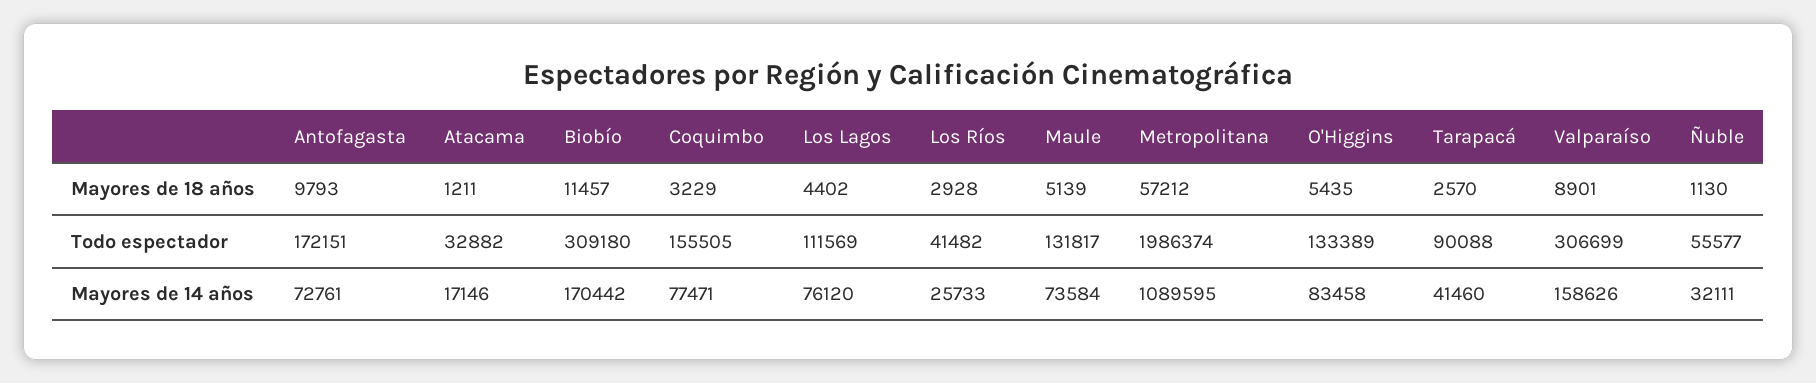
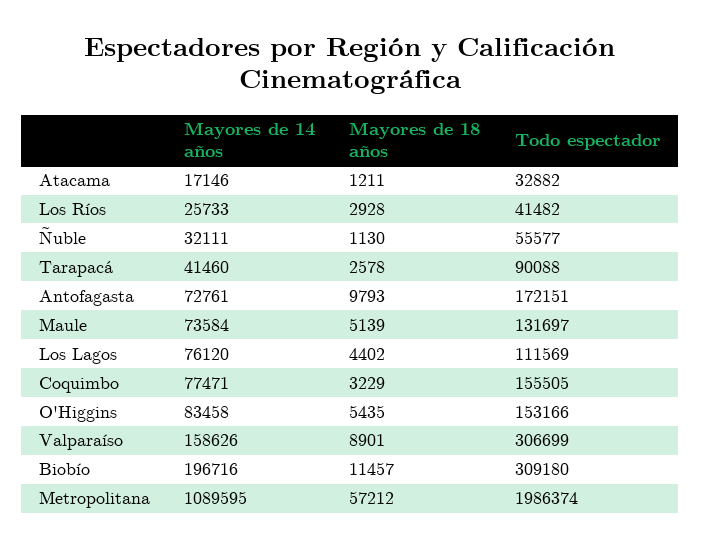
Tarapacá, Mayores de 18 años: 2570 -> 2578
Maule, Todo espectador: 131817 -> 131697
O'Higgins, Todo espectador: 133389 -> 153166
Biobío, Mayores de 14 años: 170442 -> 196716

